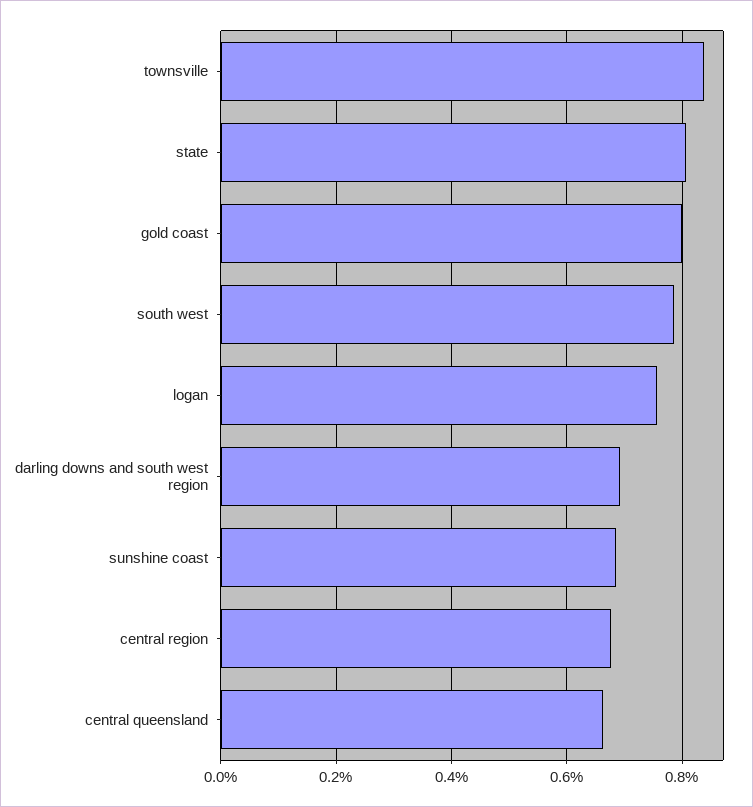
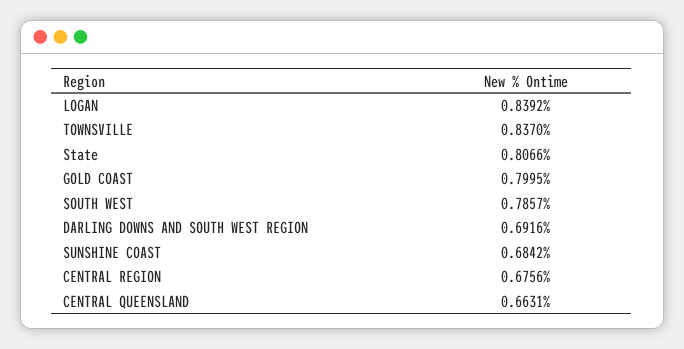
logan: 0.76 -> 0.8392

